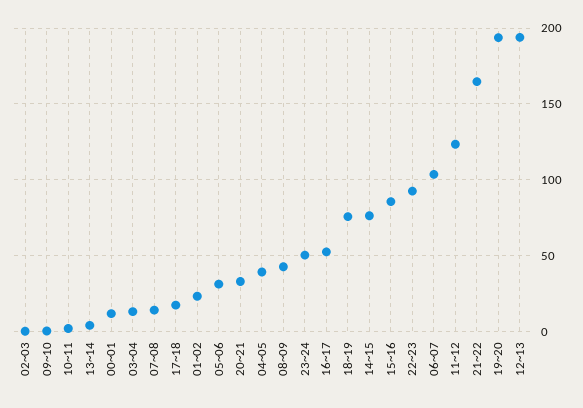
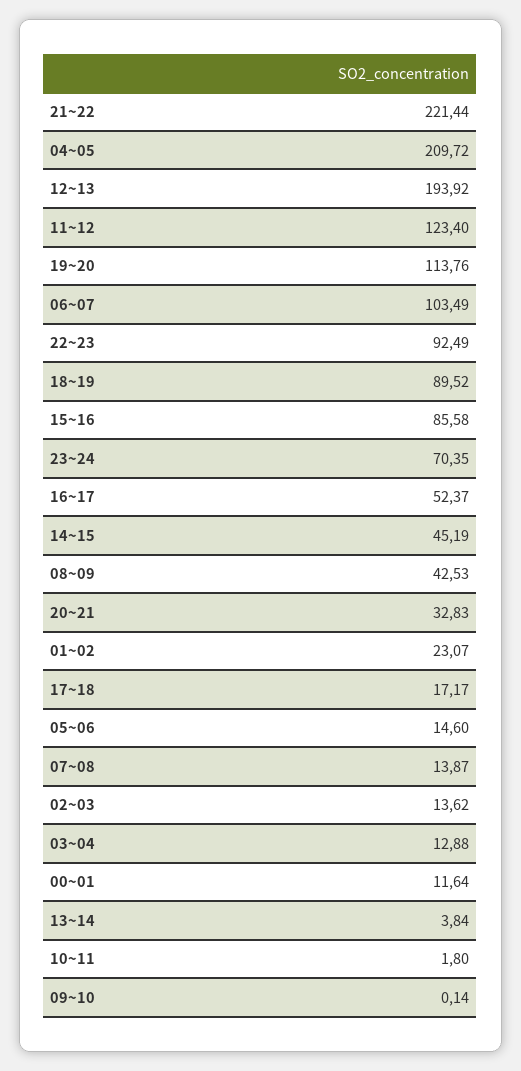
02~03: 0 -> 13.62
05~06: 30 -> 14.6
04~05: 40 -> 209.72
23~24: 50 -> 70.35
18~19: 75 -> 89.52
14~15: 75 -> 45.19
21~22: 165 -> 221.44
19~20: 195 -> 113.76

